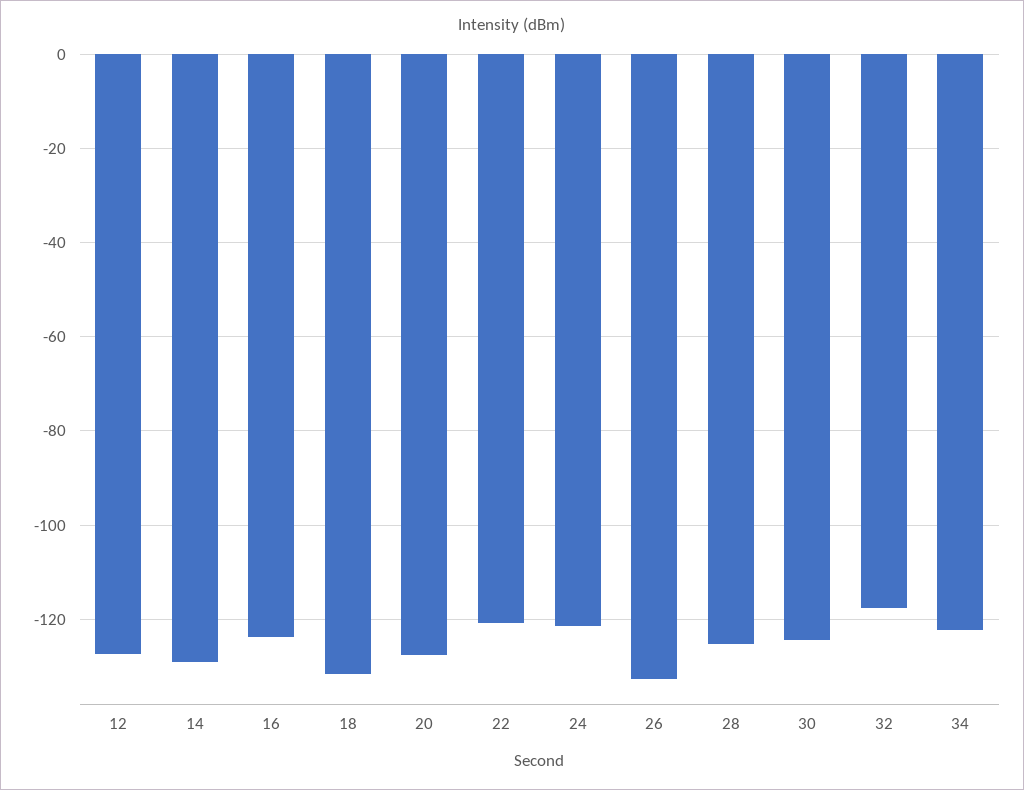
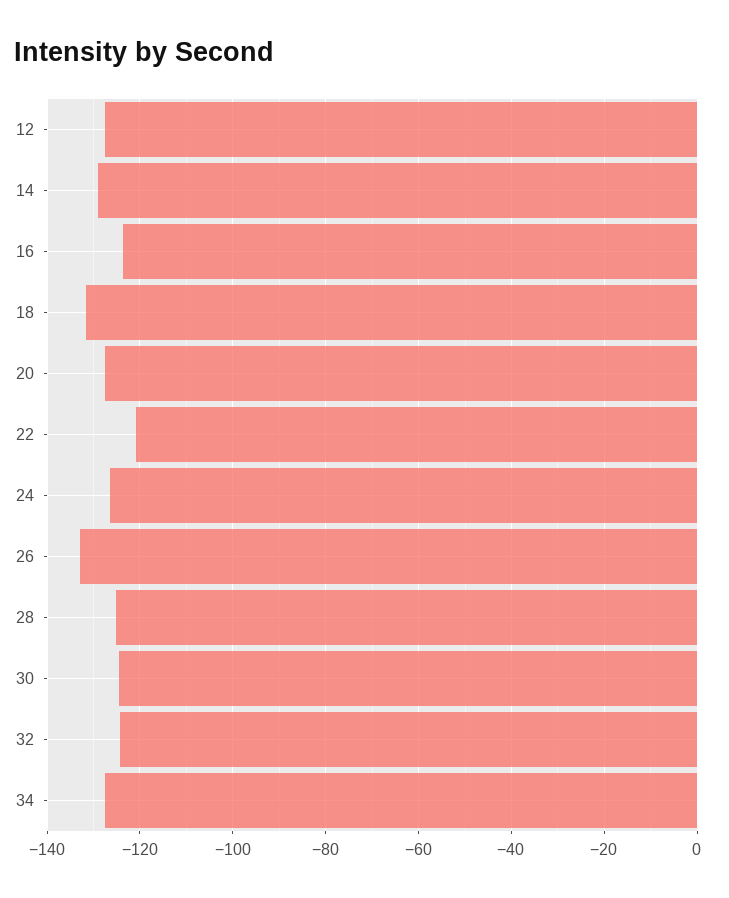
24: -122 -> -126
32: -118 -> -124
34: -122 -> -128

